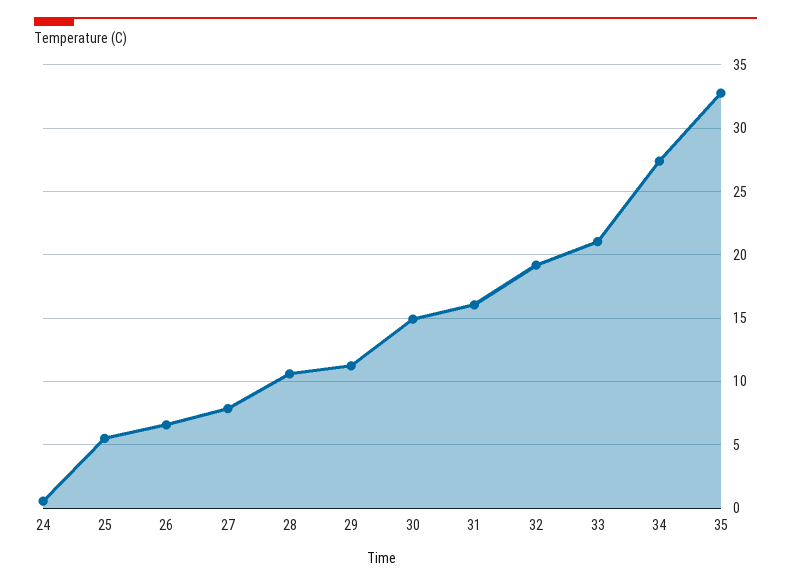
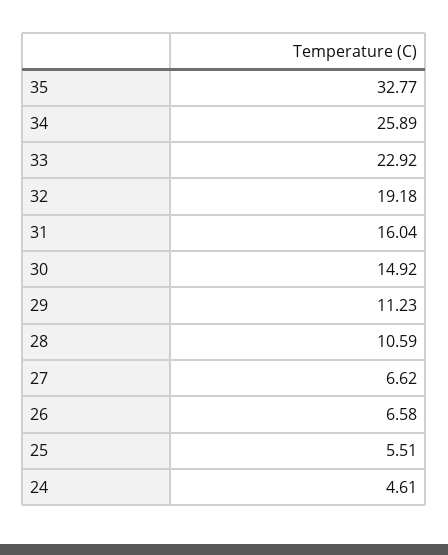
24: 0.5 -> 4.61
27: 8 -> 6.62
33: 21 -> 22.92
34: 27.5 -> 25.89

